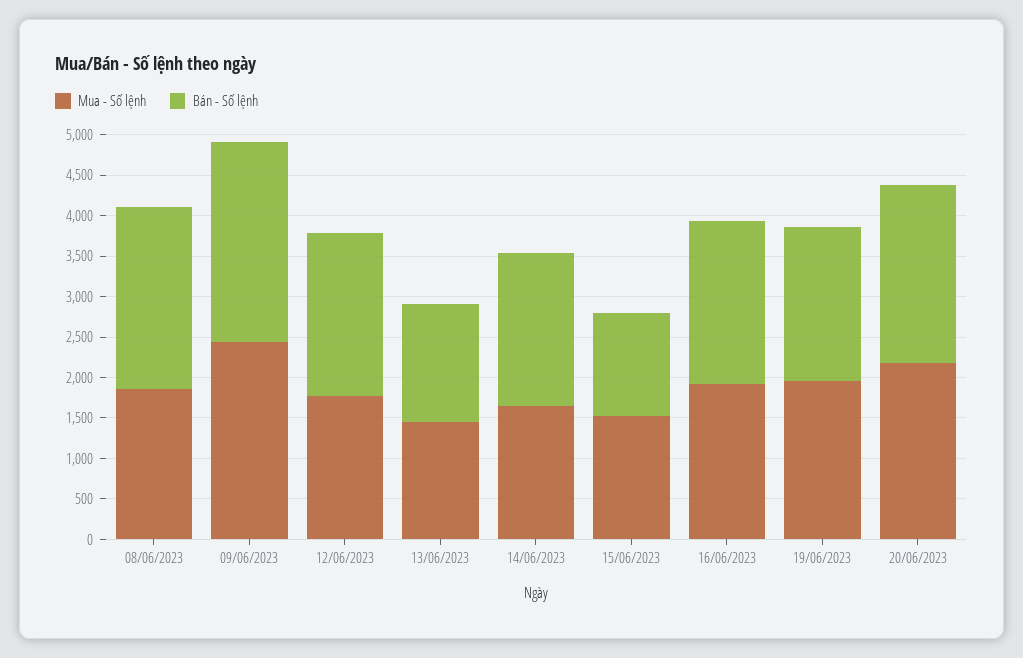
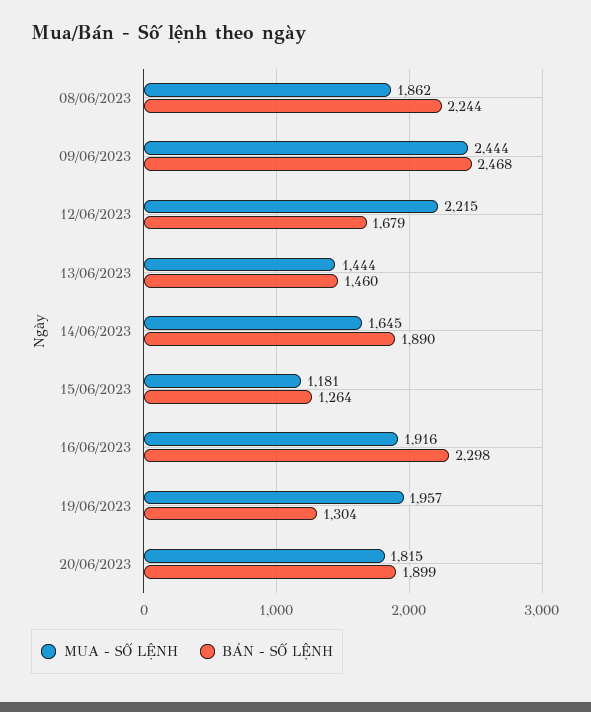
Mua - Số lệnh, 12/06/2023: 1800 -> 2215
Bán - Số lệnh, 12/06/2023: 2000 -> 1679
Mua - Số lệnh, 15/06/2023: 1500 -> 1181
Bán - Số lệnh, 16/06/2023: 2000 -> 2298
Bán - Số lệnh, 19/06/2023: 1900 -> 1304
Mua - Số lệnh, 20/06/2023: 2200 -> 1815
Bán - Số lệnh, 20/06/2023: 2200 -> 1899

